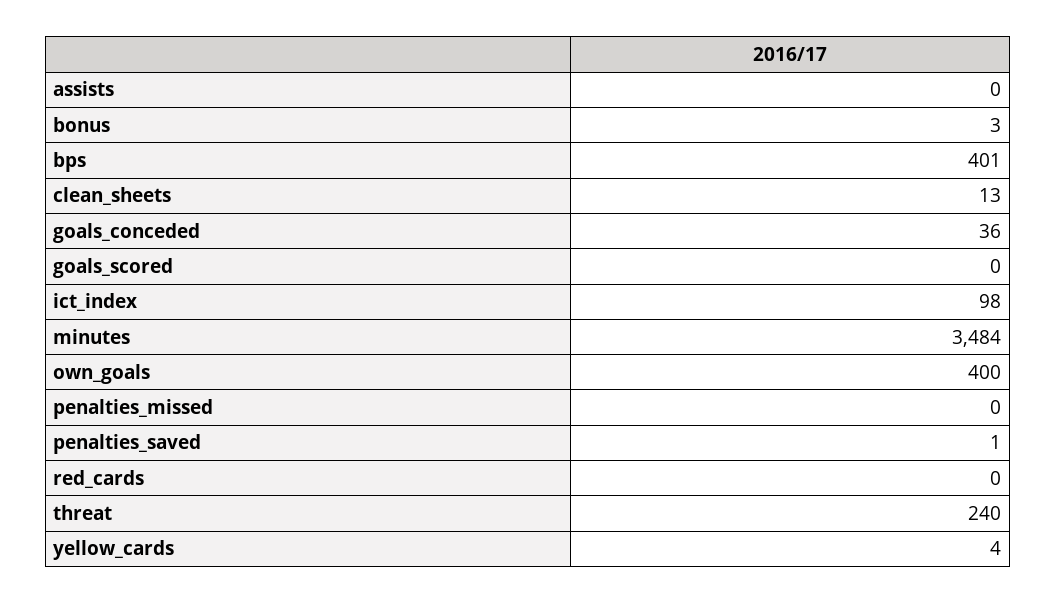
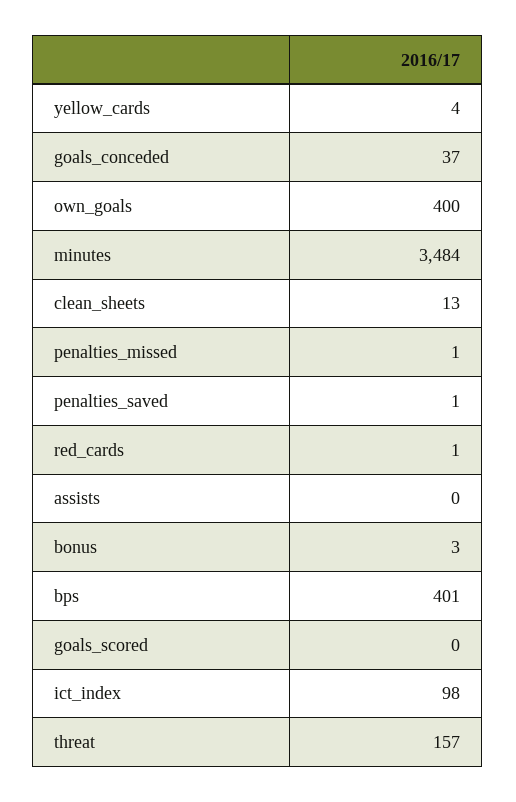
goals_conceded: 36 -> 37
penalties_missed: 0 -> 1
red_cards: 0 -> 1
threat: 240 -> 157

